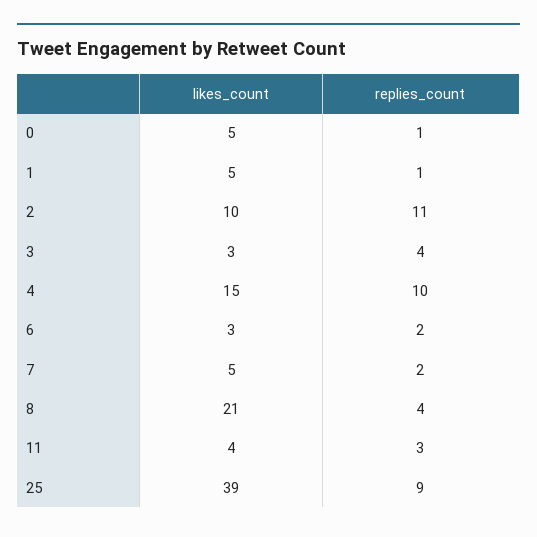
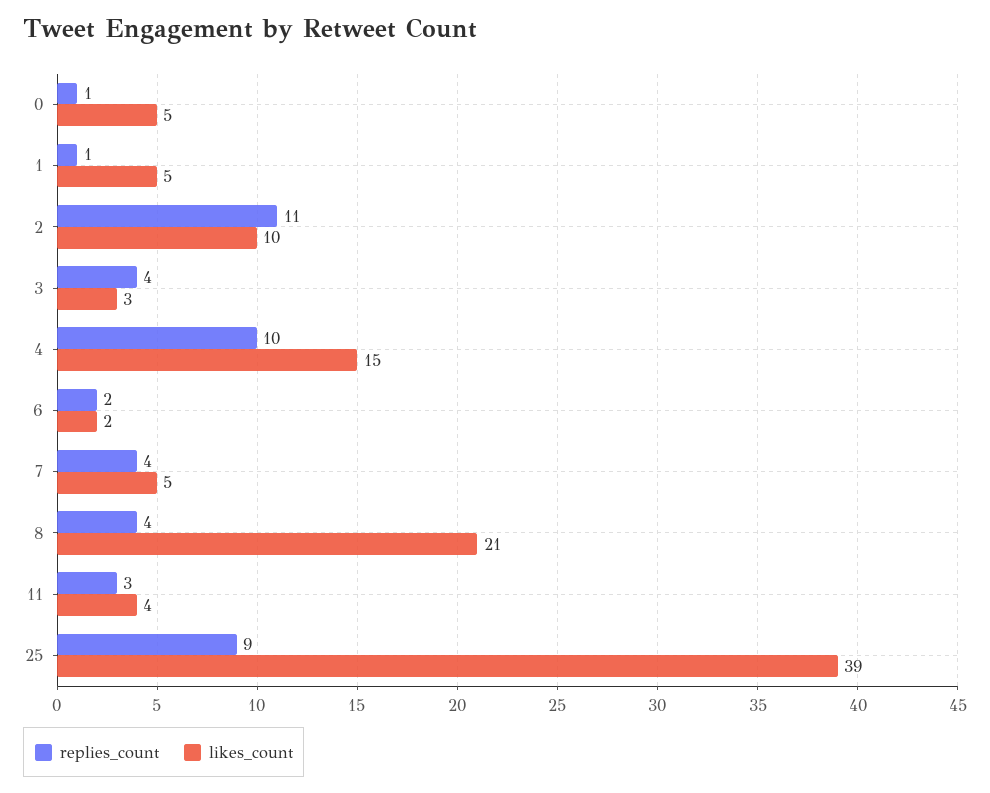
likes_count, 6: 3 -> 2
replies_count, 7: 2 -> 4

